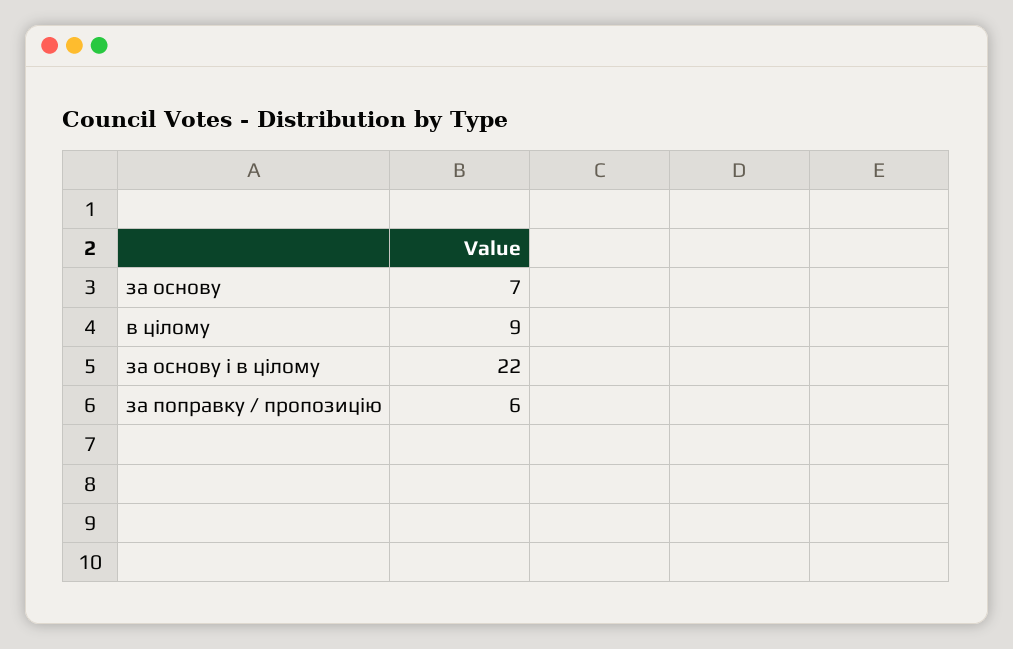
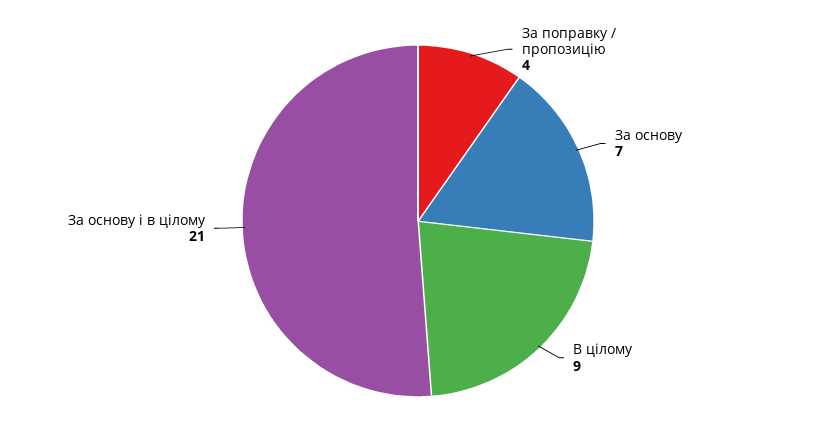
за основу і в цілому: 22 -> 21
за поправку / пропозицію: 6 -> 4

